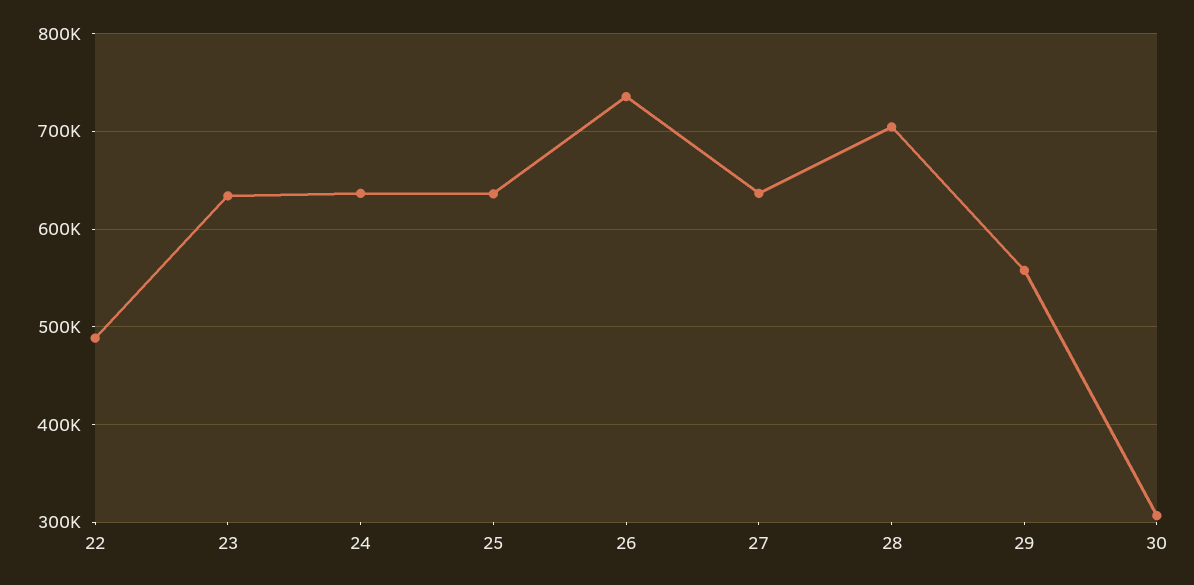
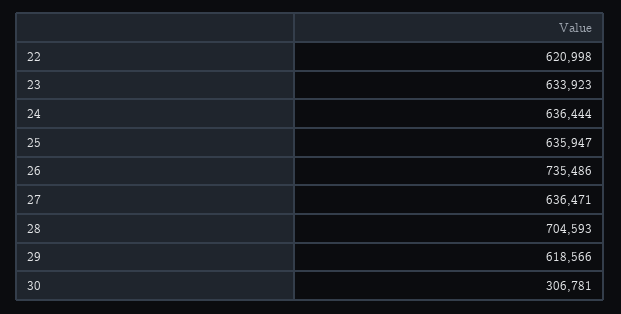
22: 490000 -> 620998
29: 560000 -> 618566

